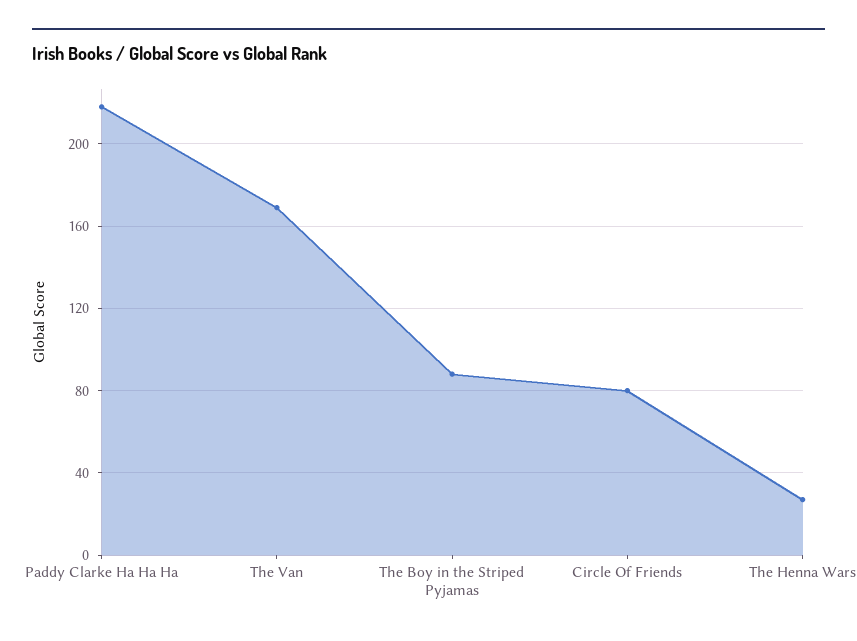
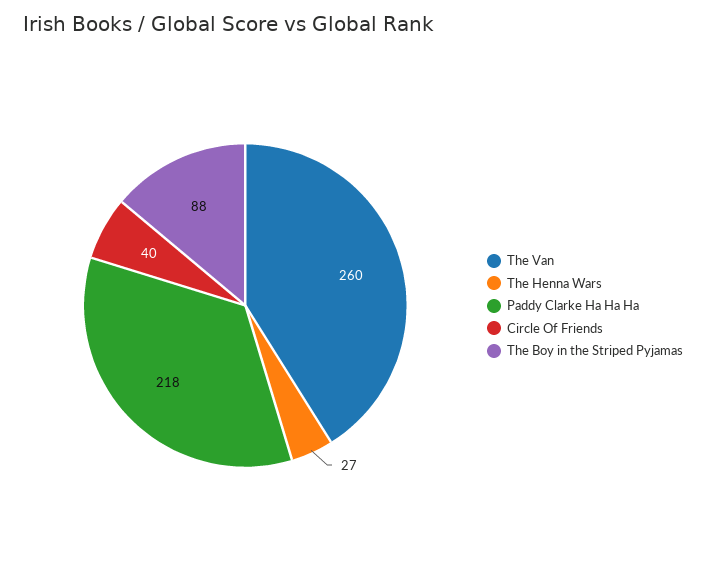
The Van: 170 -> 260
Circle Of Friends: 80 -> 40

